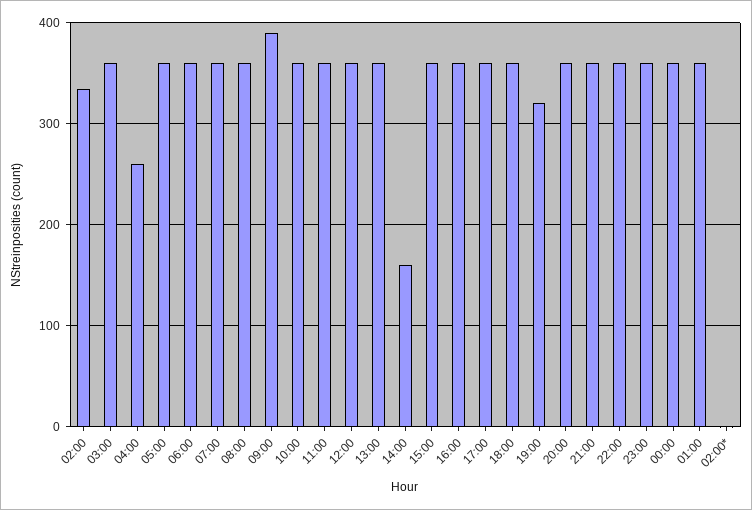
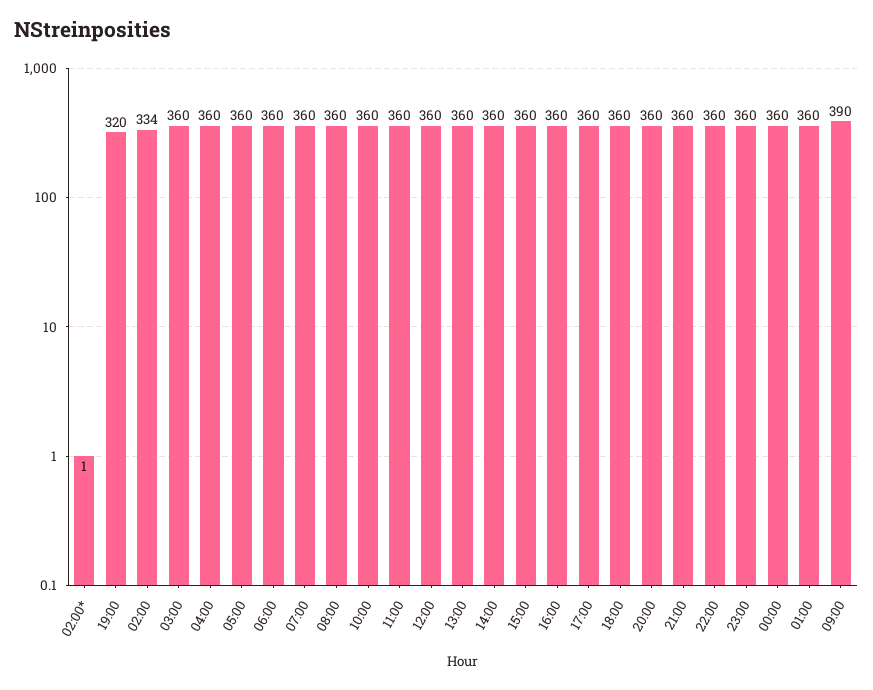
04:00: 260 -> 360
14:00: 160 -> 360

